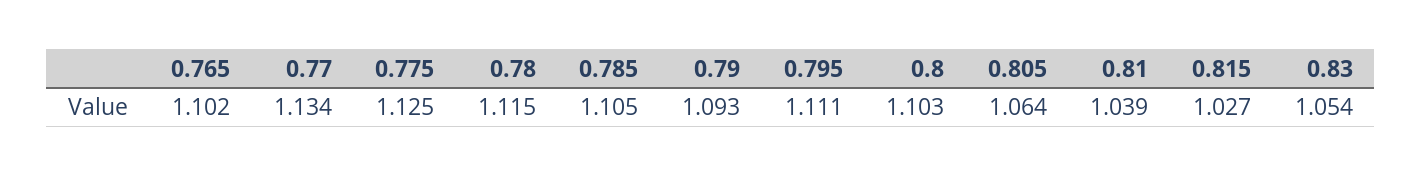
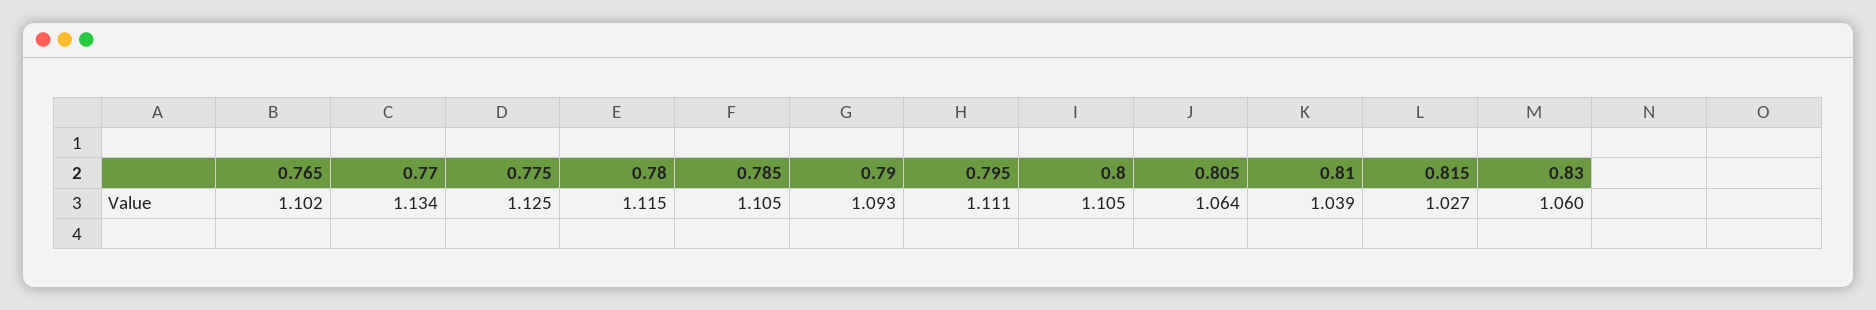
0.8: 1.103 -> 1.105
0.83: 1.054 -> 1.06

